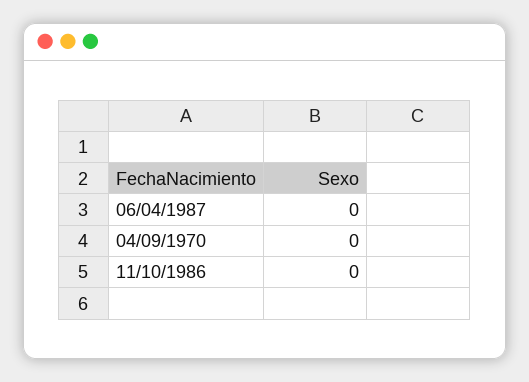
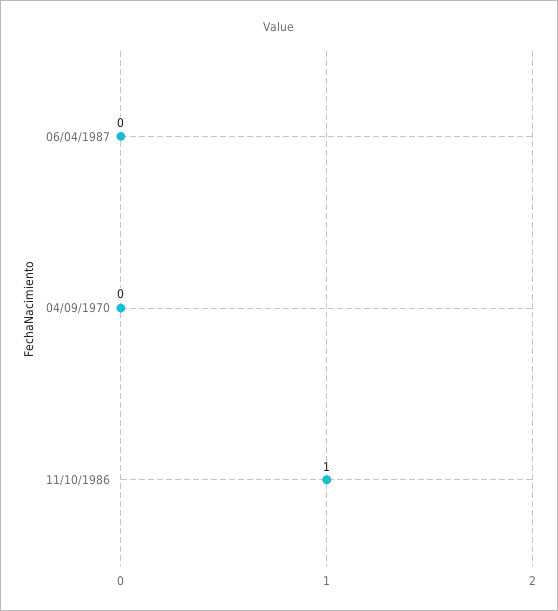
11/10/1986: 0 -> 1

